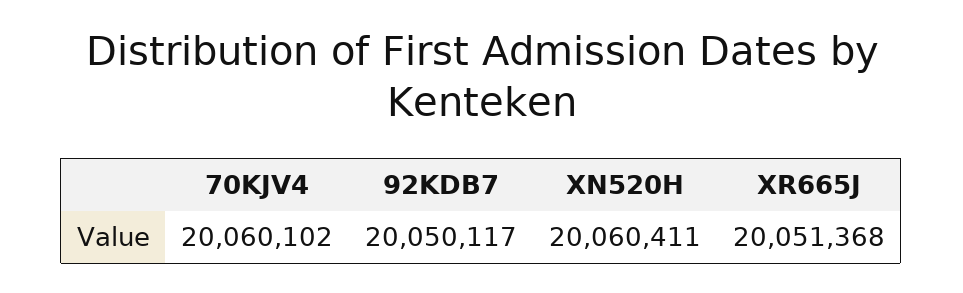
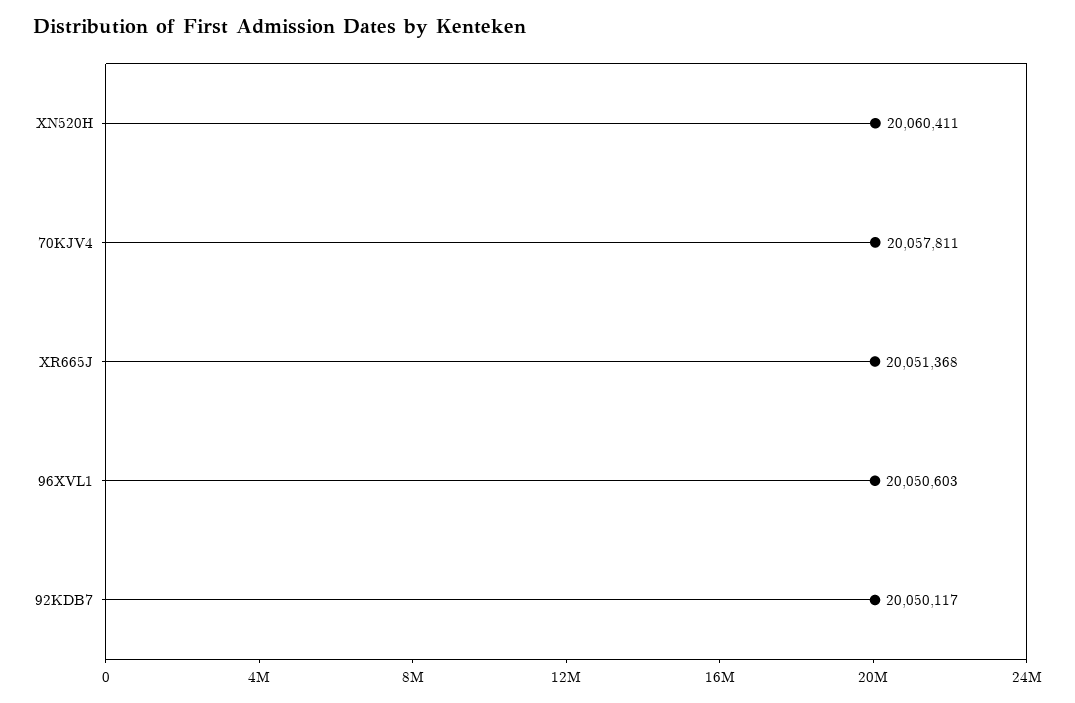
70KJV4: 20060102 -> 20057811
96XVL1: none -> 20050603

